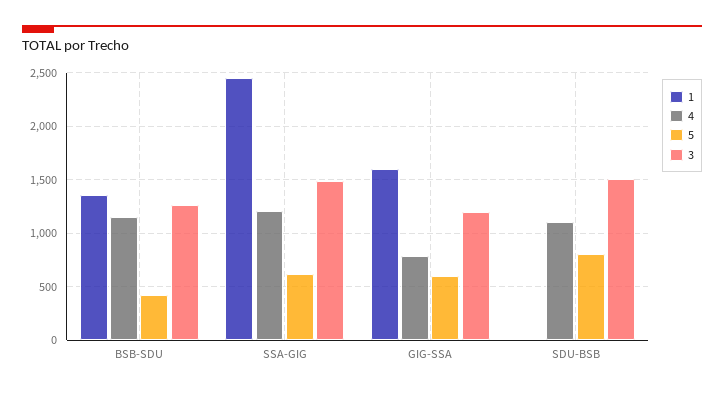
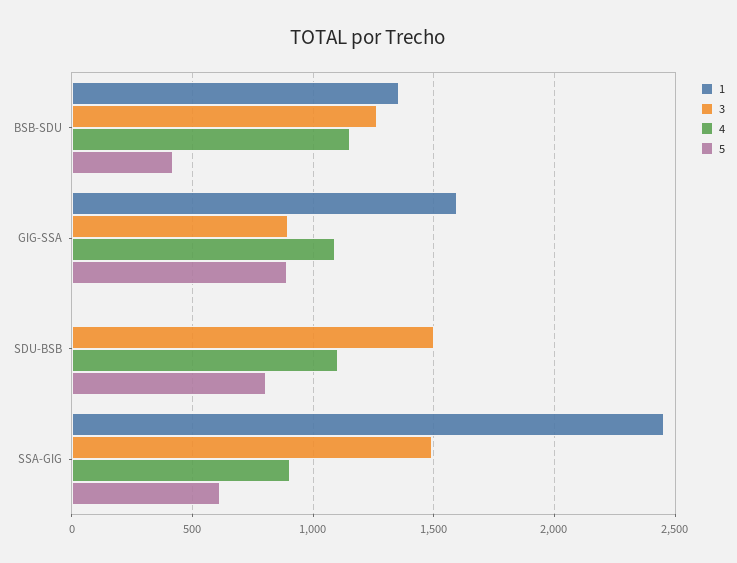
4, SSA-GIG: 1200 -> 900
4, GIG-SSA: 800 -> 1100
5, GIG-SSA: 600 -> 900
3, GIG-SSA: 1200 -> 900

